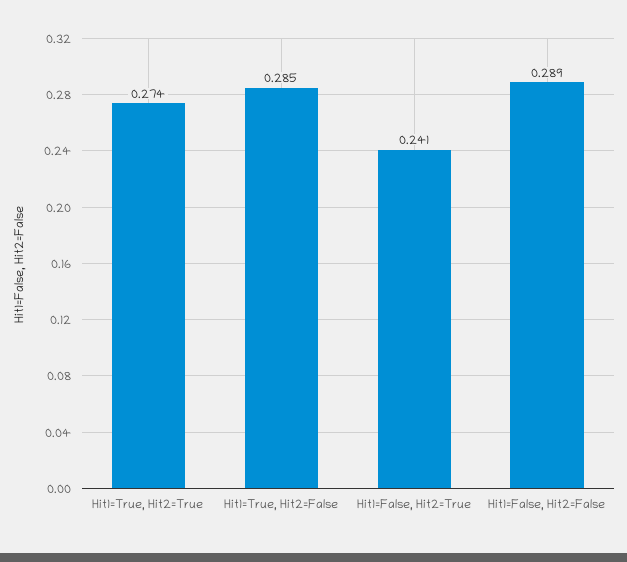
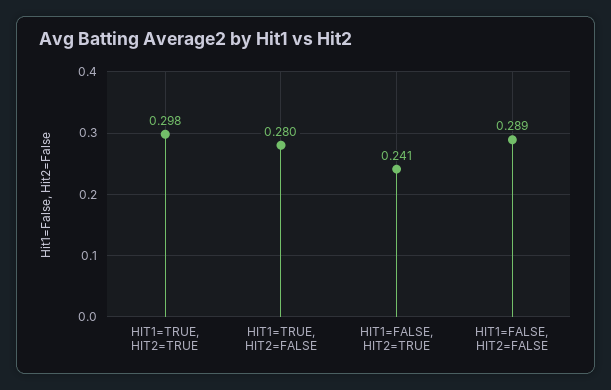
Hit1=True, Hit2=True: 0.274 -> 0.298
Hit1=True, Hit2=False: 0.285 -> 0.28

